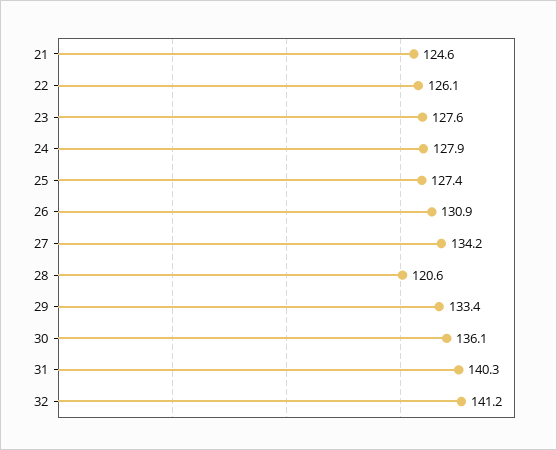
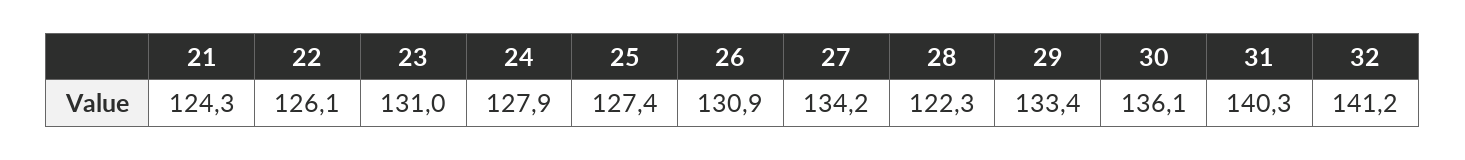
21: 124.6 -> 124.3
23: 127.6 -> 131
28: 120.6 -> 122.3

